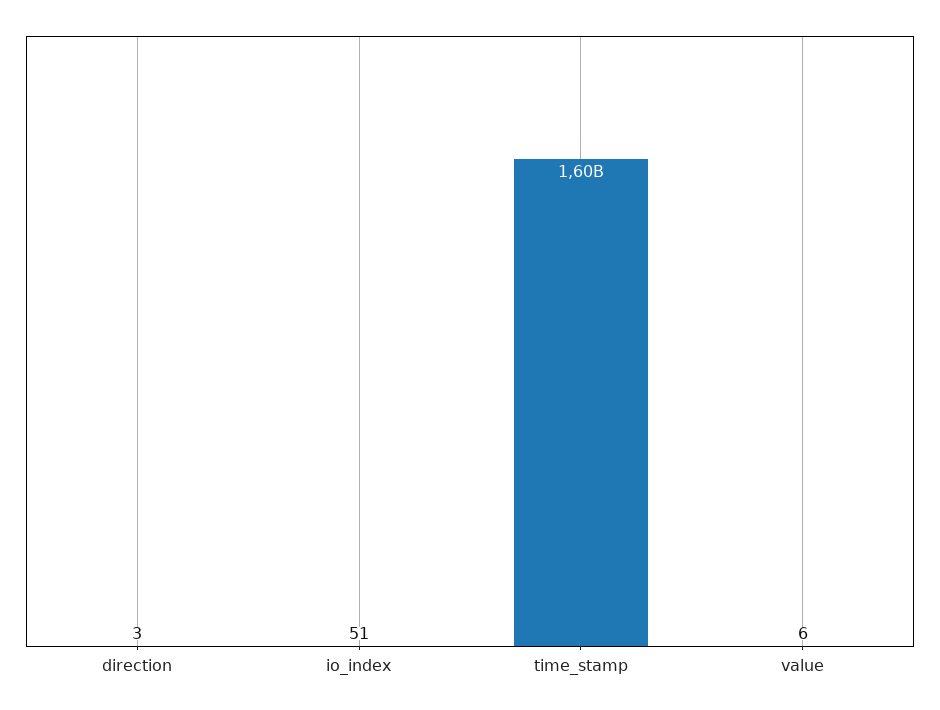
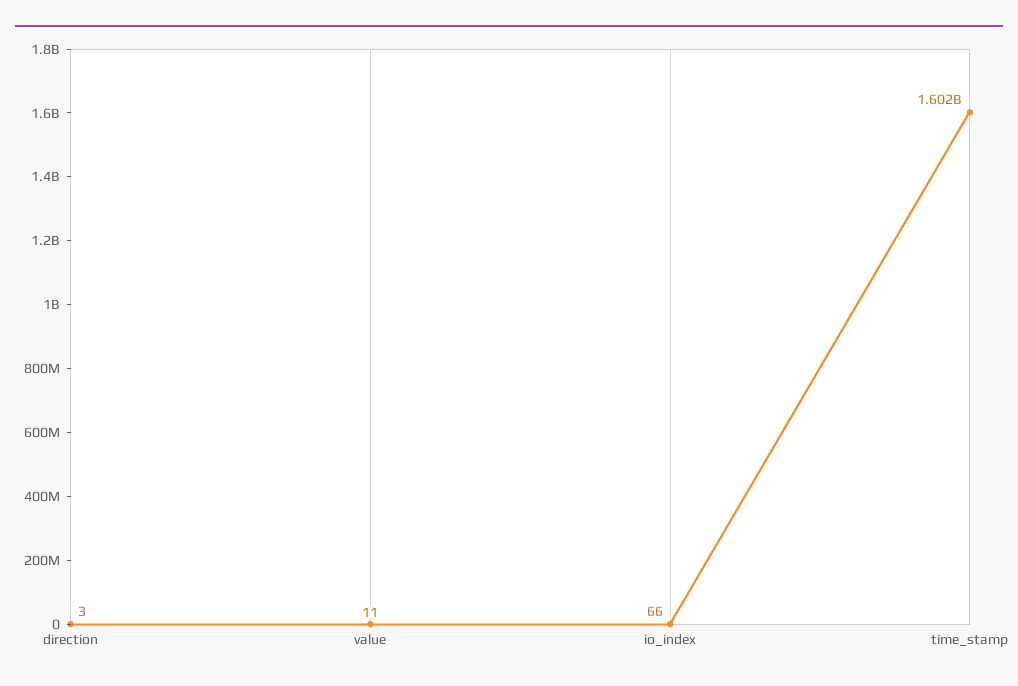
io_index: 51 -> 66
value: 6 -> 11

